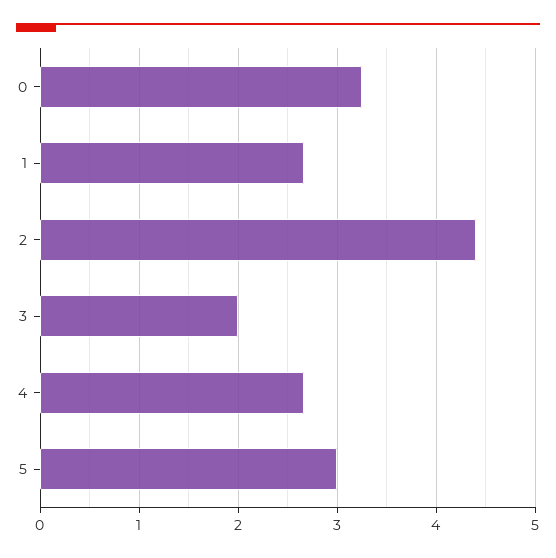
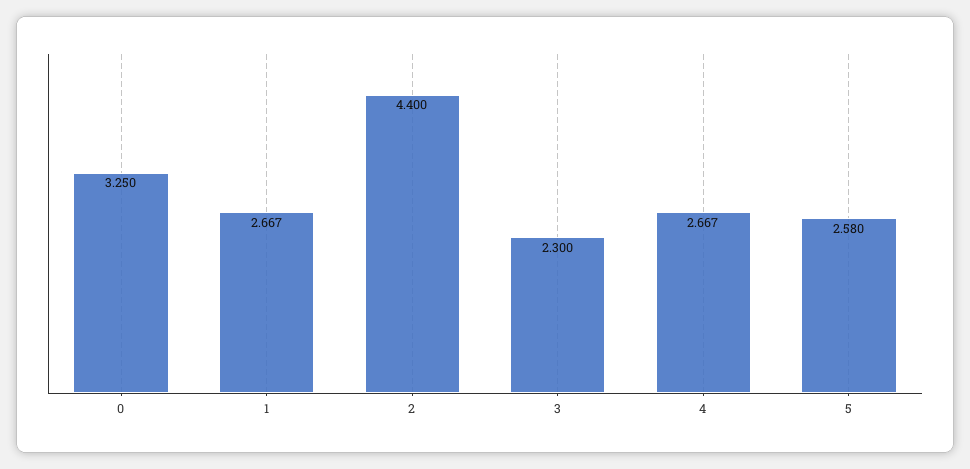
3: 2 -> 2.3
5: 3 -> 2.58

